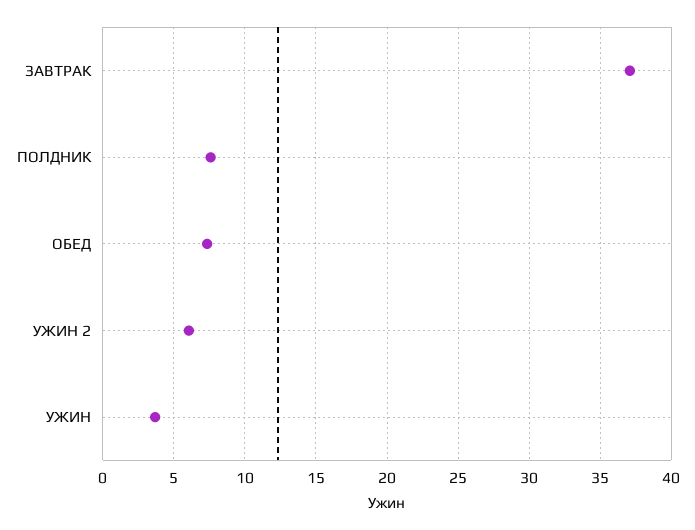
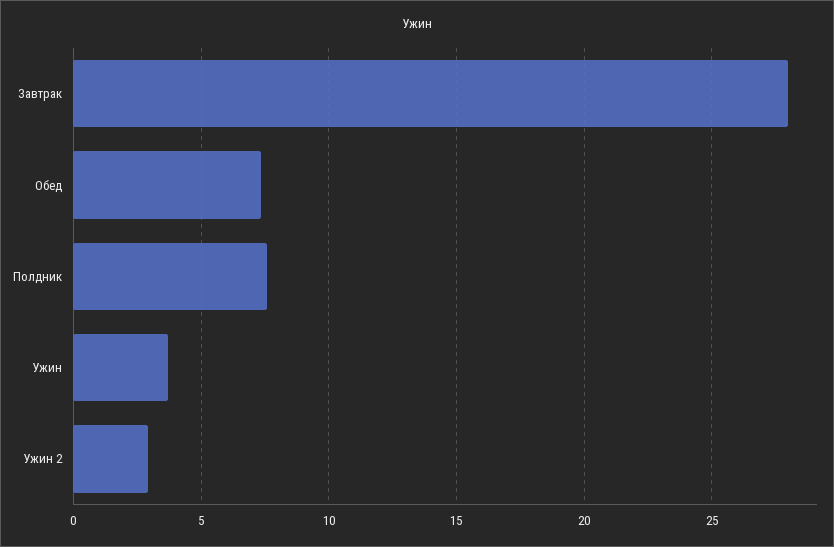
ЗАВТРАК: 37 -> 28
УЖИН 2: 6 -> 3

